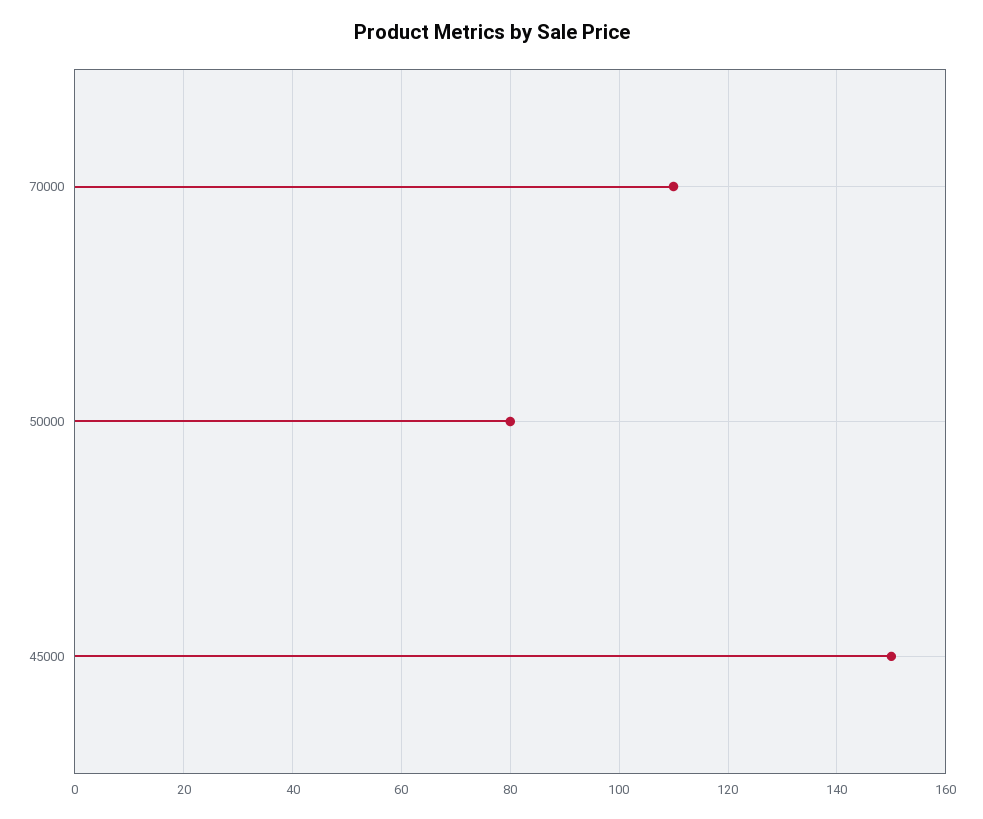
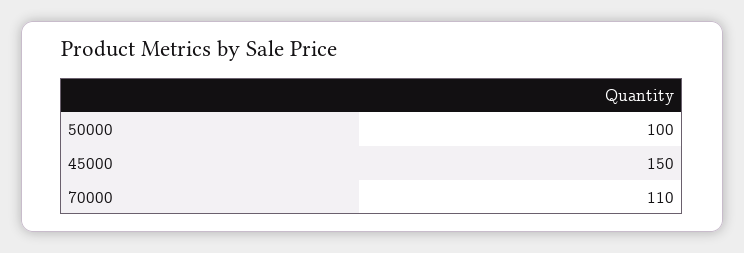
50000: 80 -> 100

